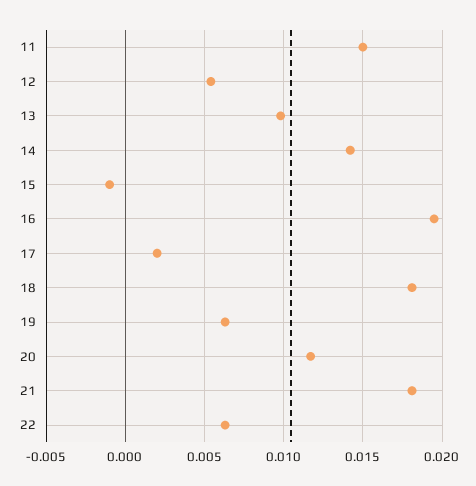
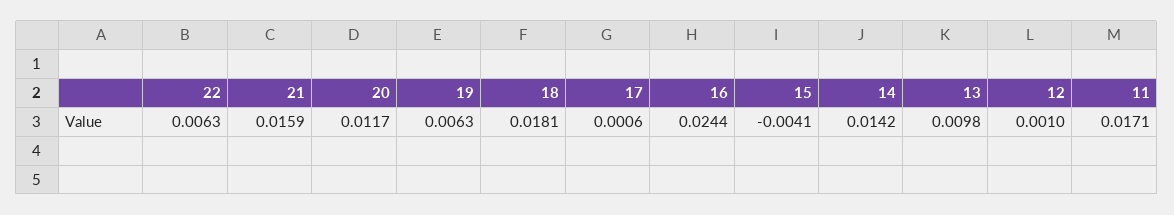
11: 0.015 -> 0.0171
12: 0.0055 -> 0.001
15: -0.001 -> -0.0041
16: 0.0195 -> 0.0244
17: 0.002 -> 0.0006
21: 0.018 -> 0.0159

